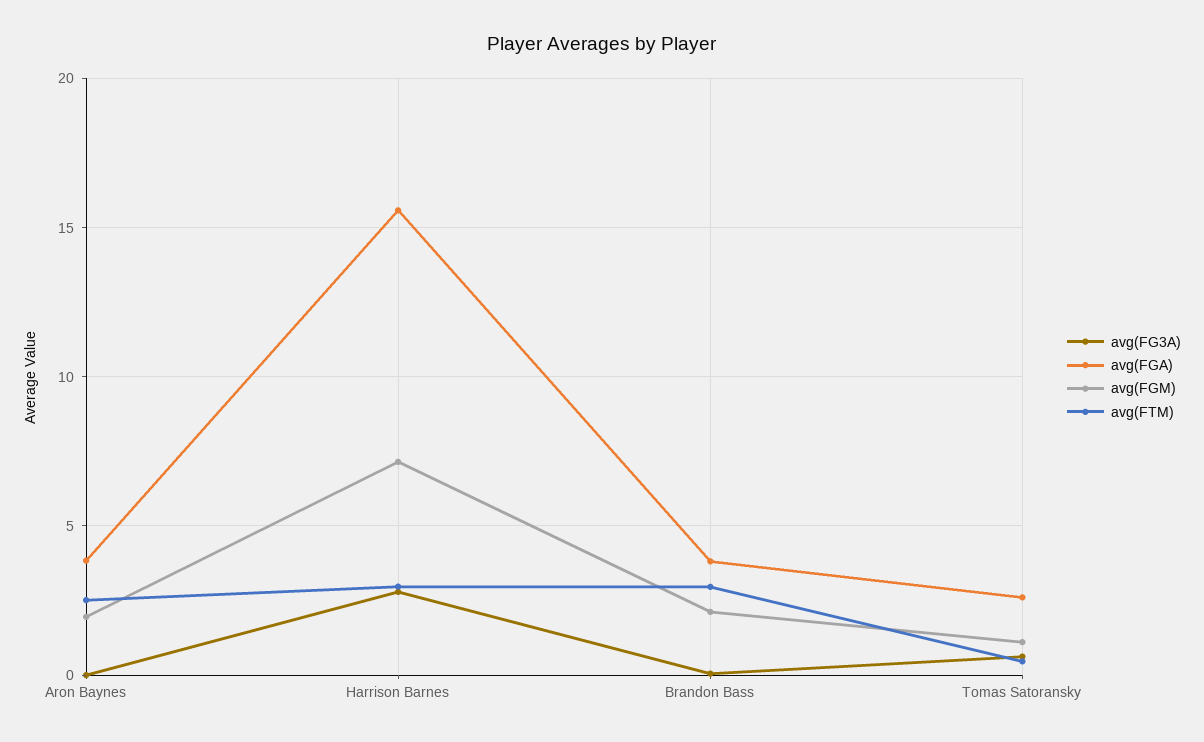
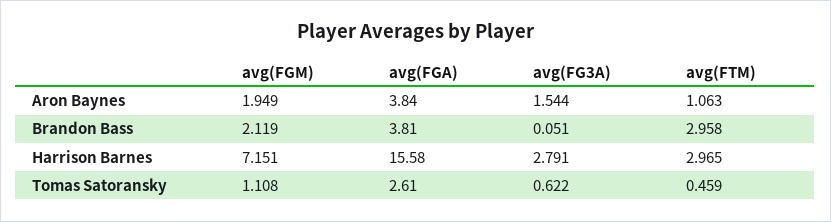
avg(FG3A), Aron Baynes: 0 -> 1.544
avg(FTM), Aron Baynes: 2.5 -> 1.063

